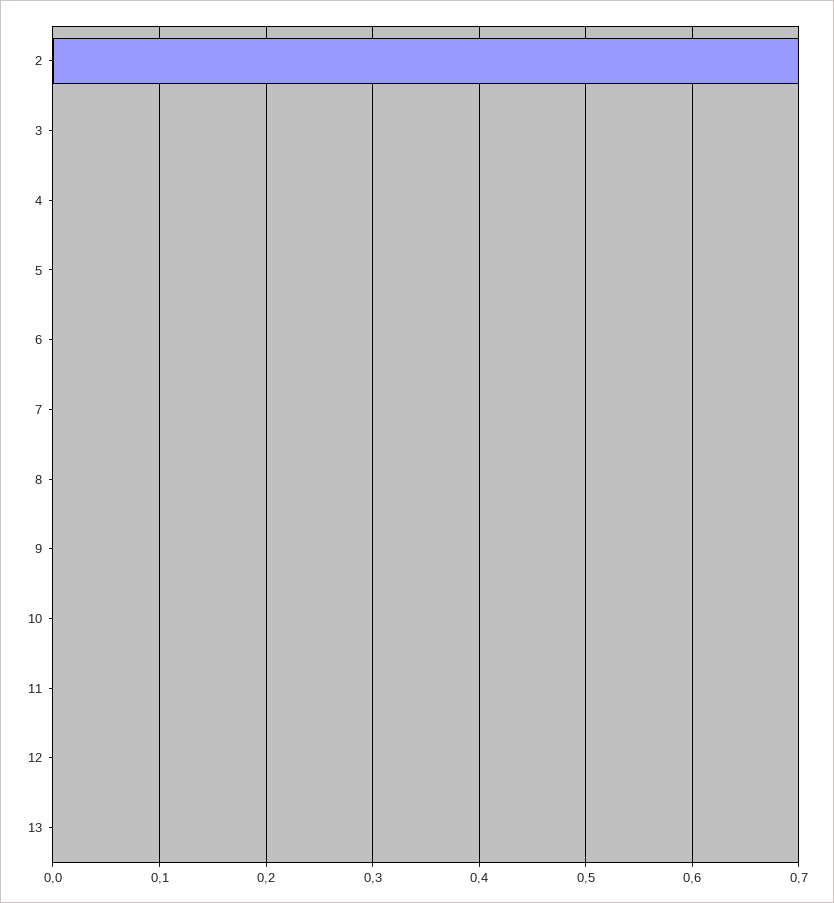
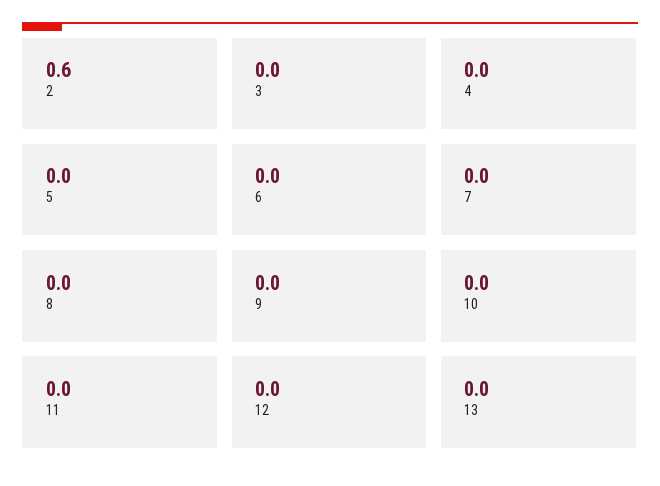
2: 0.7 -> 0.6

